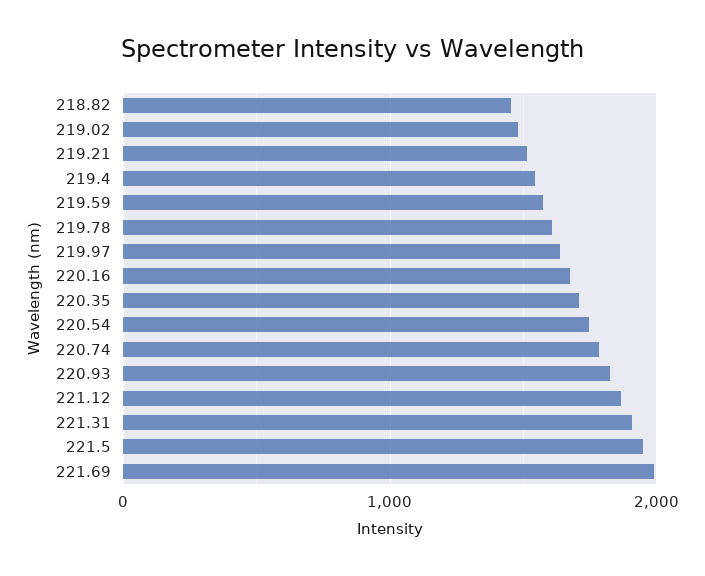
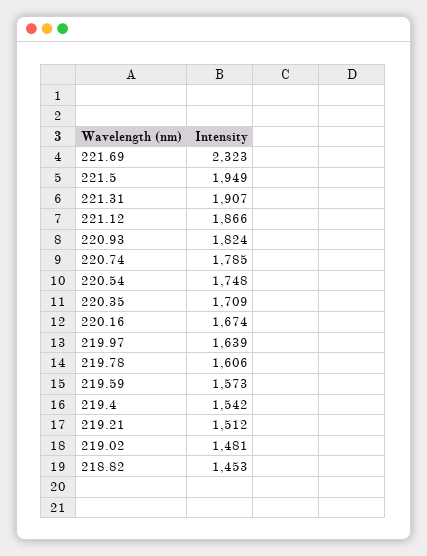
221.69: 2000 -> 2323

